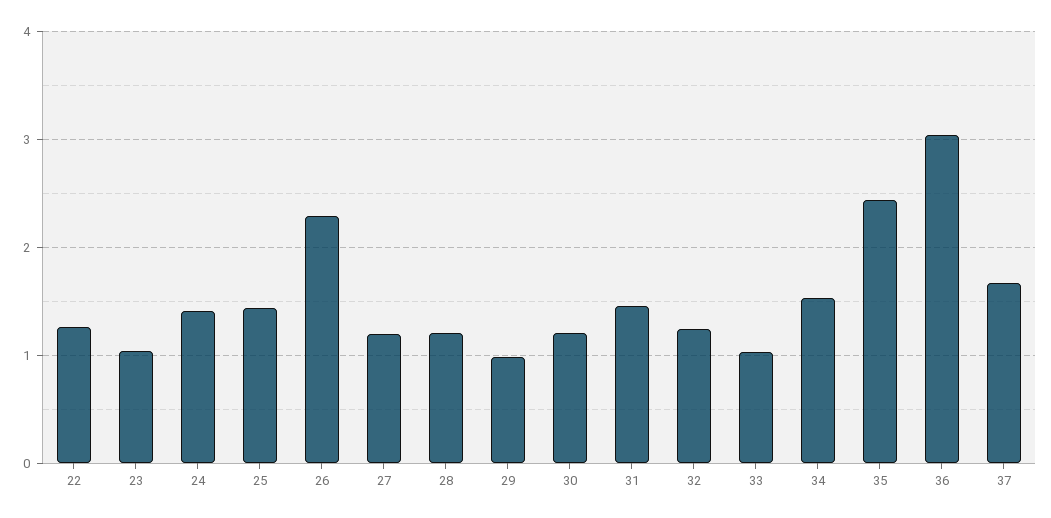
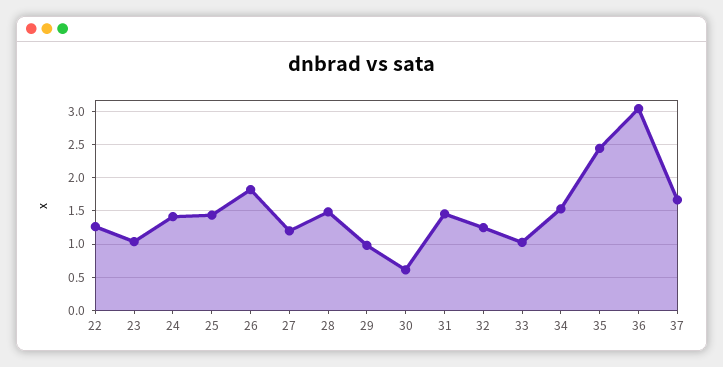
26: 2.3 -> 1.8
28: 1.2 -> 1.5
30: 1.2 -> 0.6

